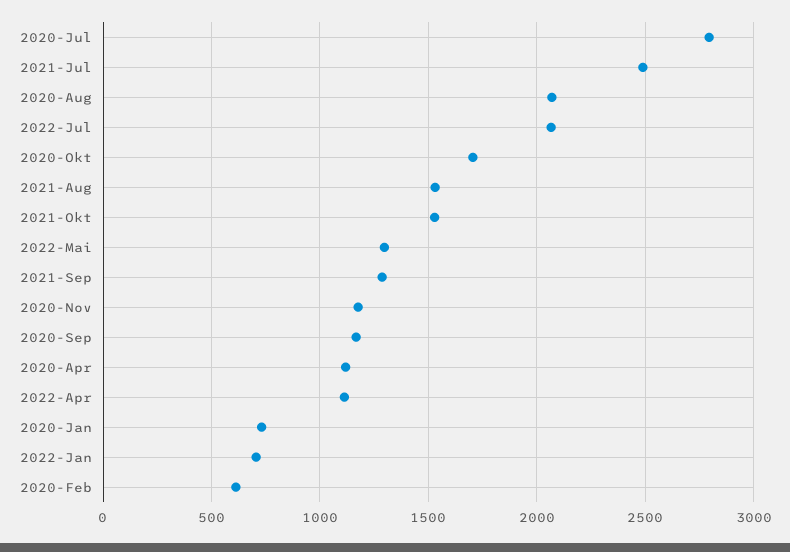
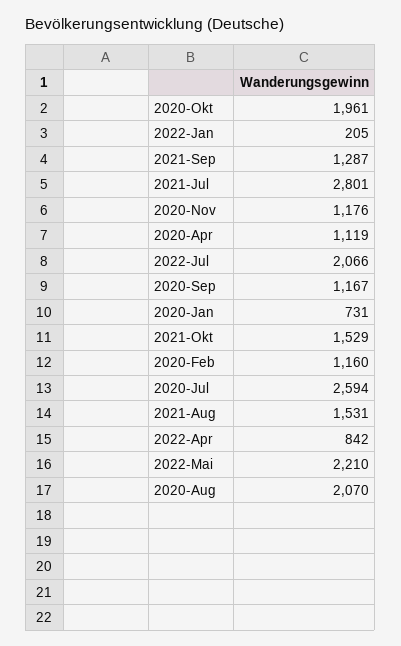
2020-Jul: 2800 -> 2594
2021-Jul: 2500 -> 2801
2020-Okt: 1700 -> 1961
2022-Mai: 1300 -> 2210
2022-Apr: 1100 -> 842
2022-Jan: 700 -> 205
2020-Feb: 600 -> 1160

